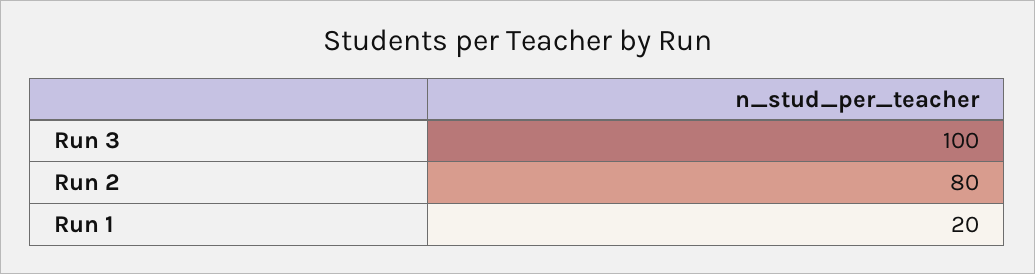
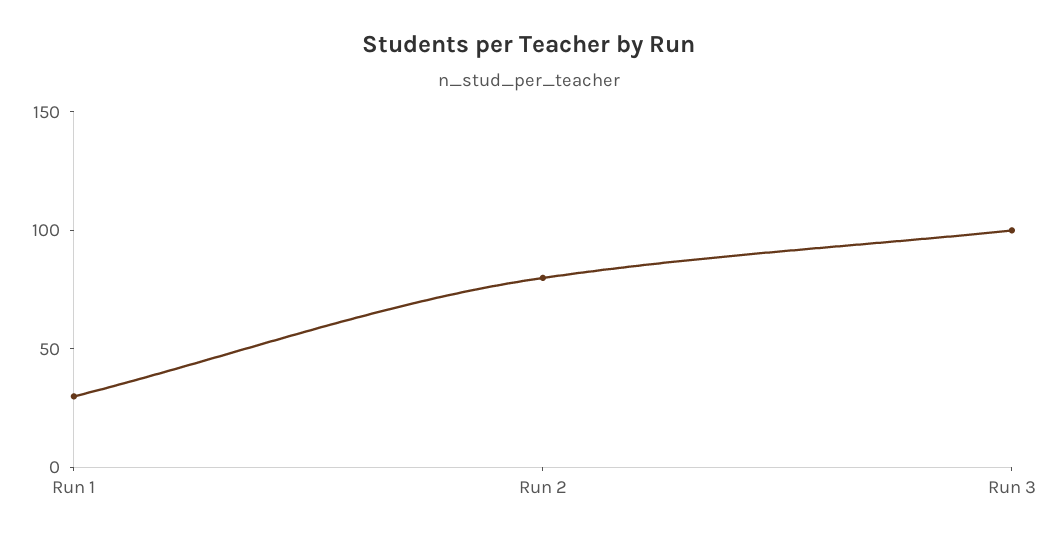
Run 1: 20 -> 30

